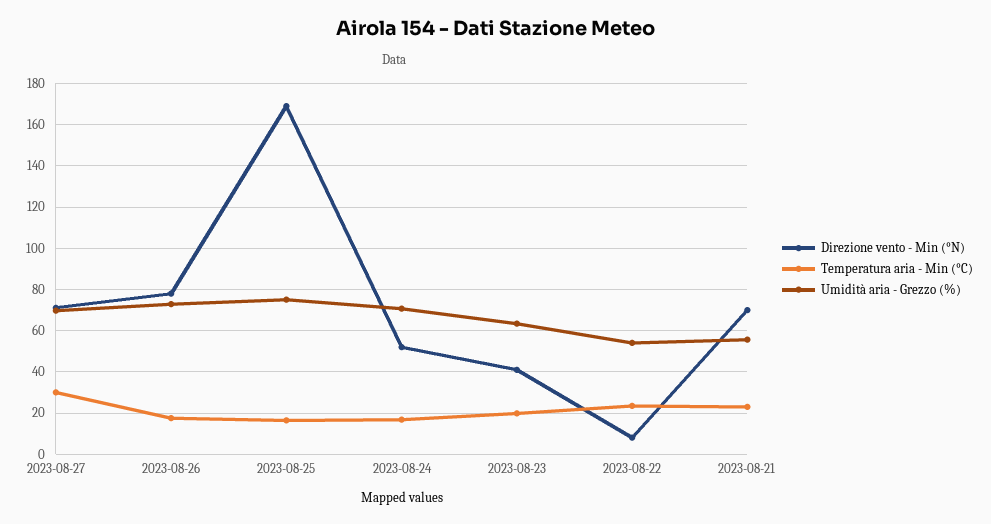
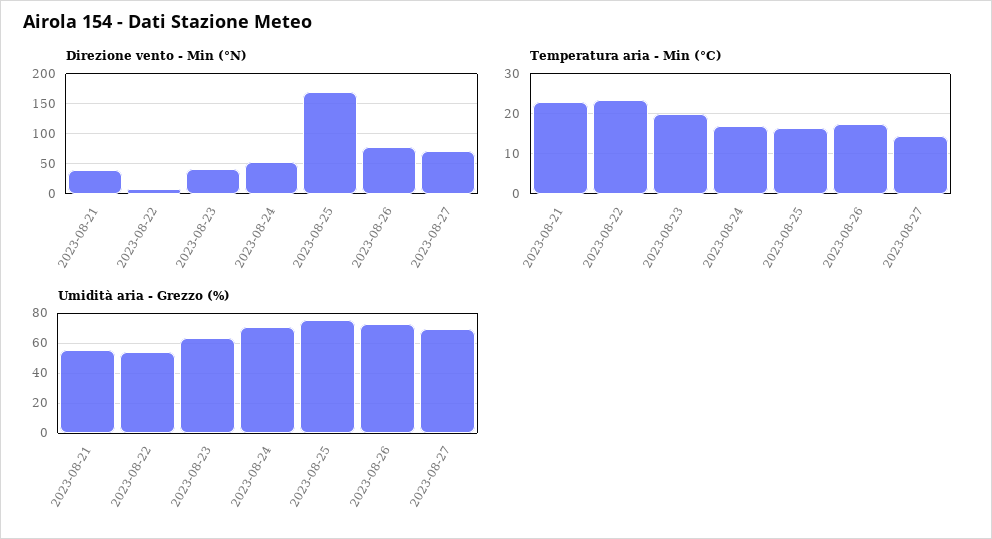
Temperatura aria - Min (°C), 2023-08-27: 30 -> 14
Direzione vento - Min (°N), 2023-08-21: 70 -> 40

